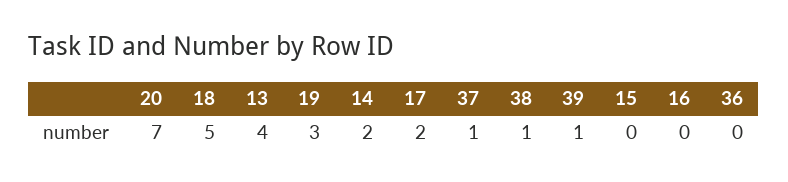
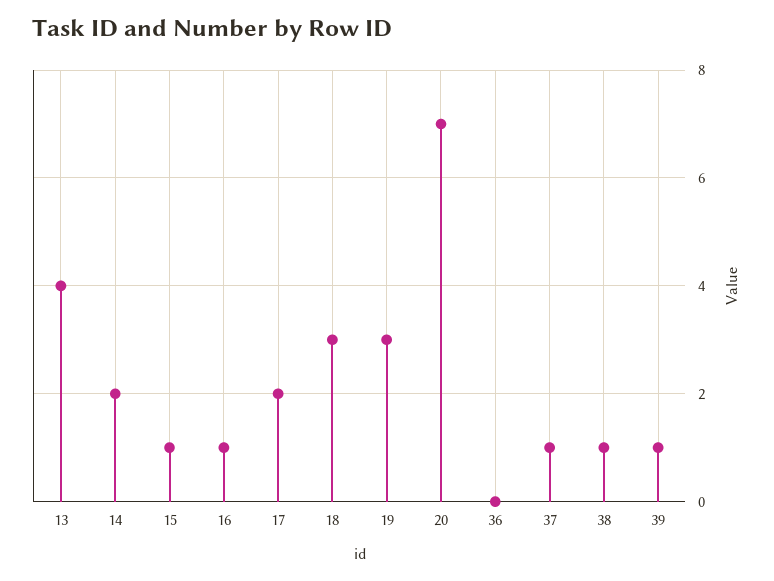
18: 5 -> 3
15: 0 -> 1
16: 0 -> 1

